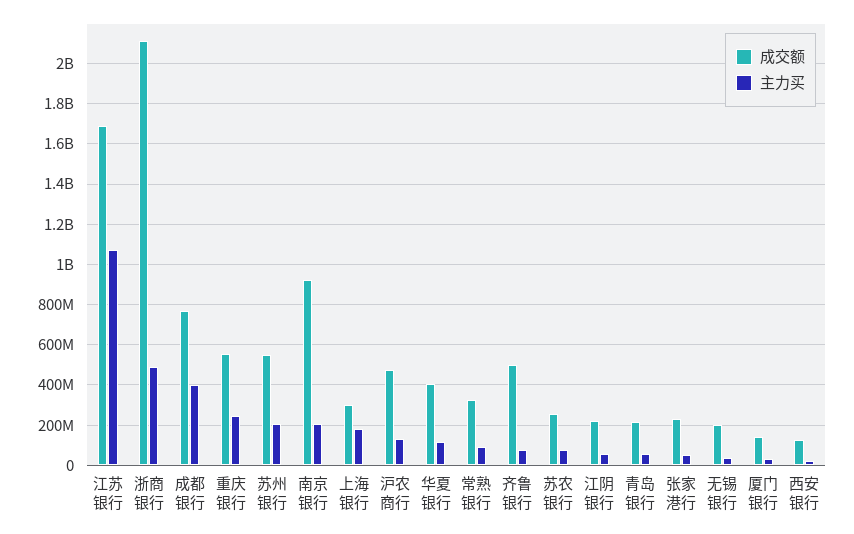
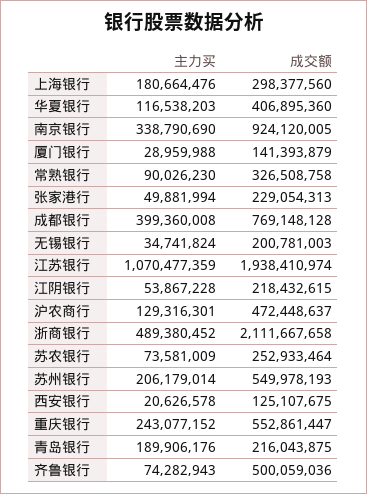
成交额, 江苏银行: 1700000000 -> 1938410974
主力买, 南京银行: 200000000 -> 338790690
主力买, 青岛银行: 50000000 -> 189906176

